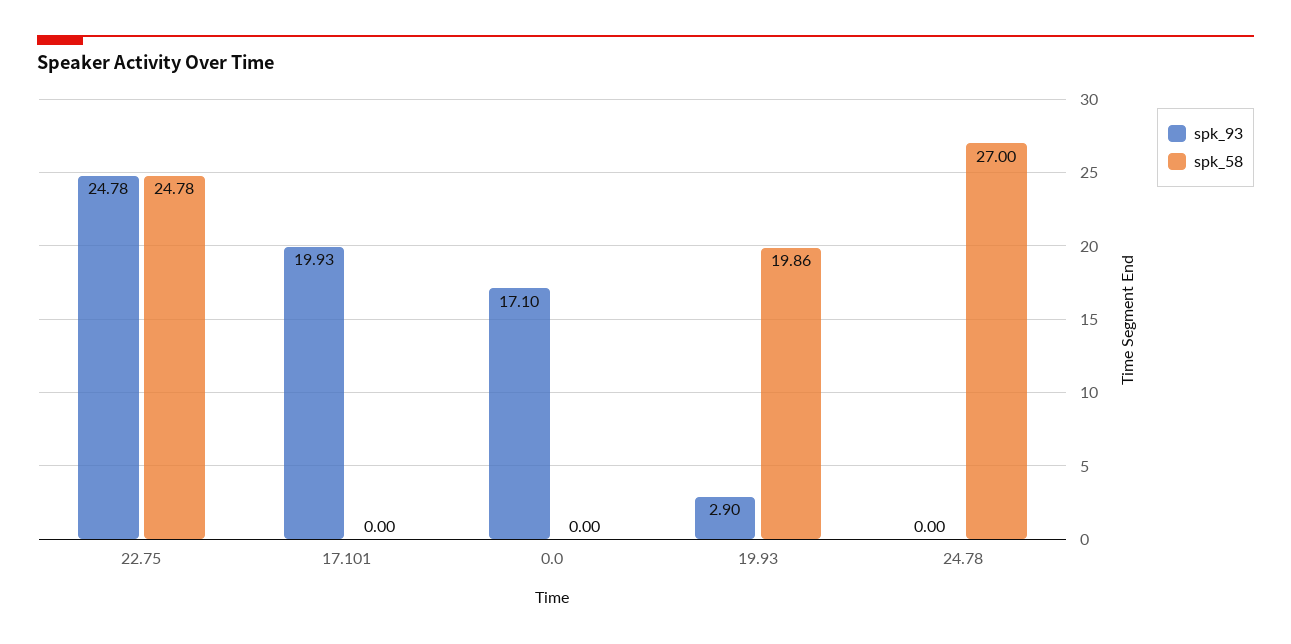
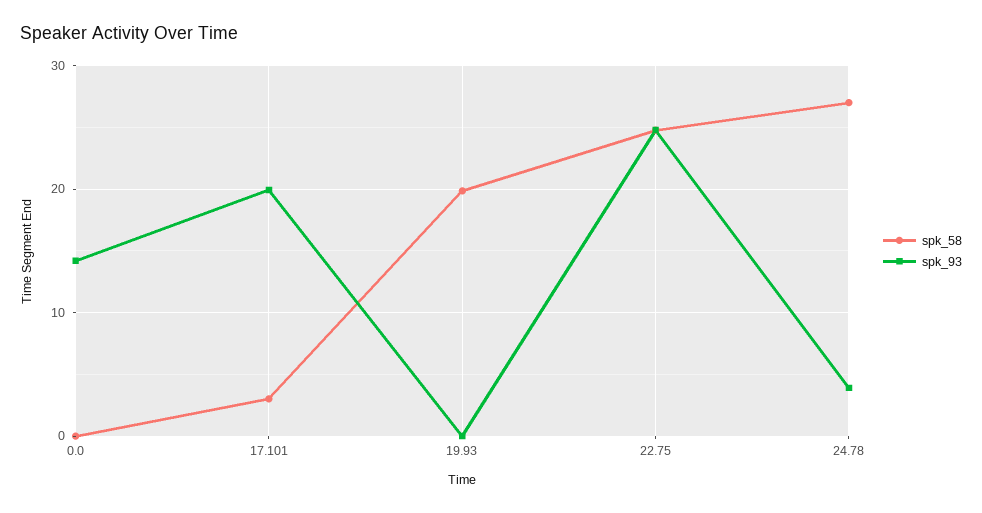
spk_58, 17.101: 0 -> 3
spk_93, 0.0: 17.1 -> 14
spk_93, 19.93: 2.9 -> 0
spk_93, 24.78: 0 -> 4

